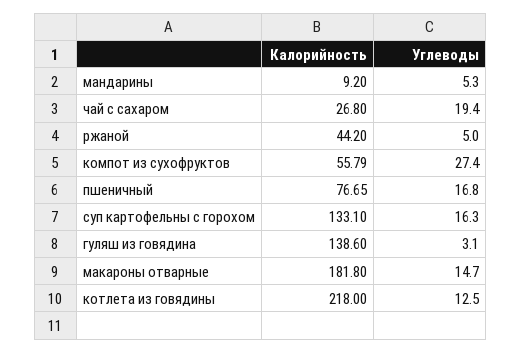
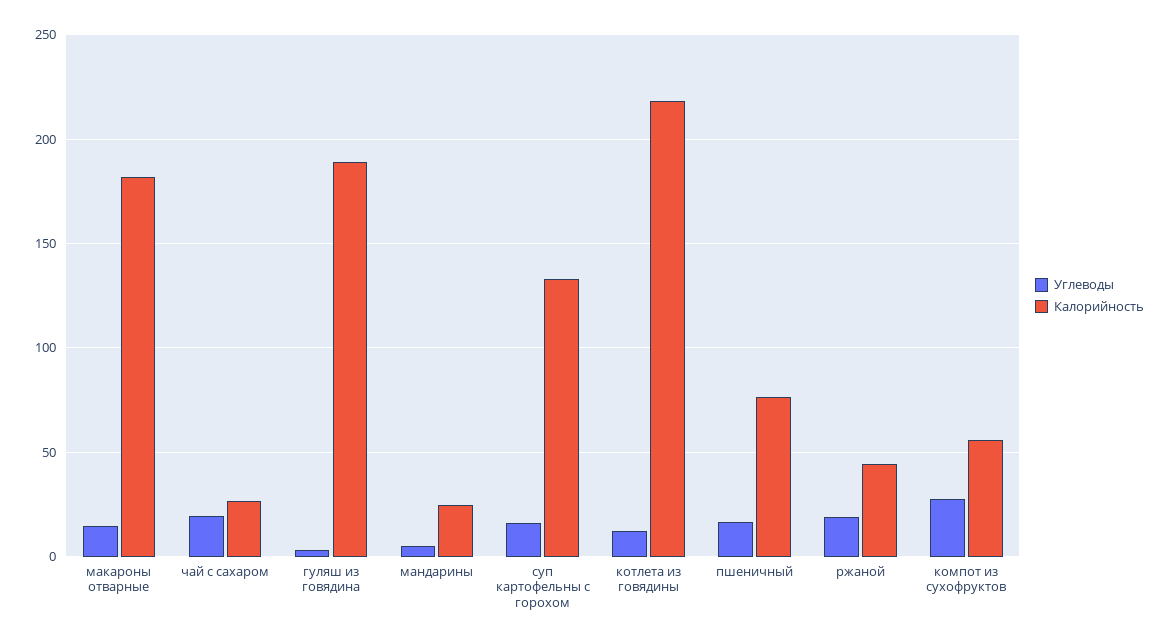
Калорийность, мандарины: 9.2 -> 25
Углеводы, ржаной: 5 -> 20
Калорийность, гуляш из говядина: 138.6 -> 190

